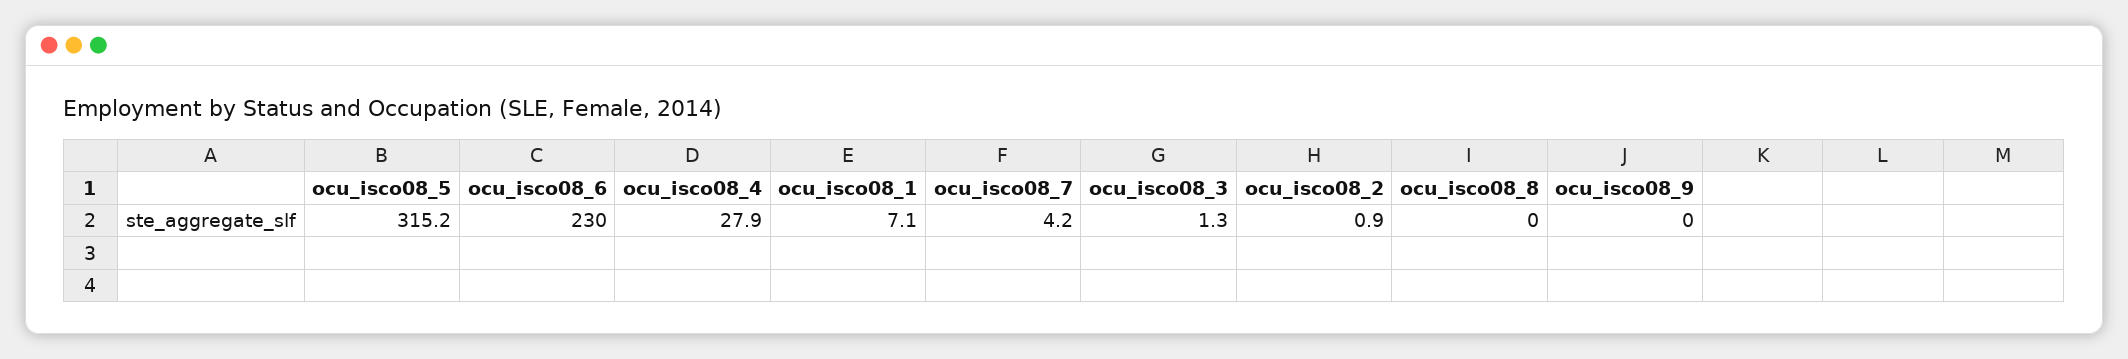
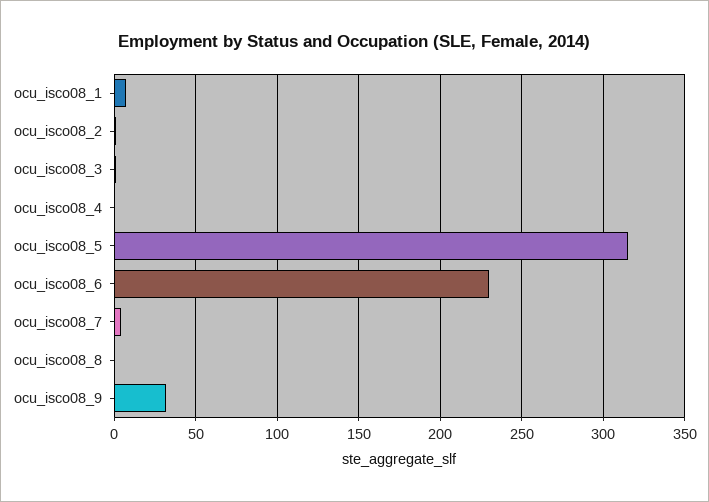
ocu_isco08_4: 27.9 -> 0
ocu_isco08_9: 0 -> 30

